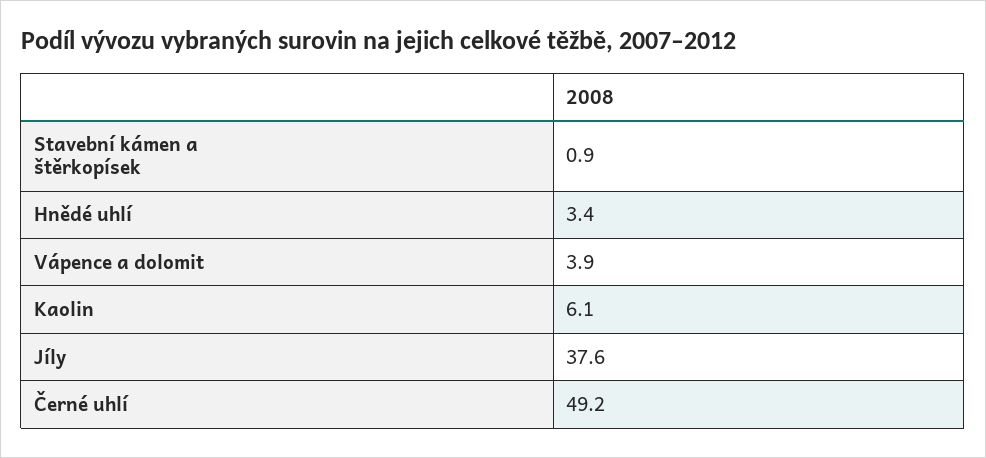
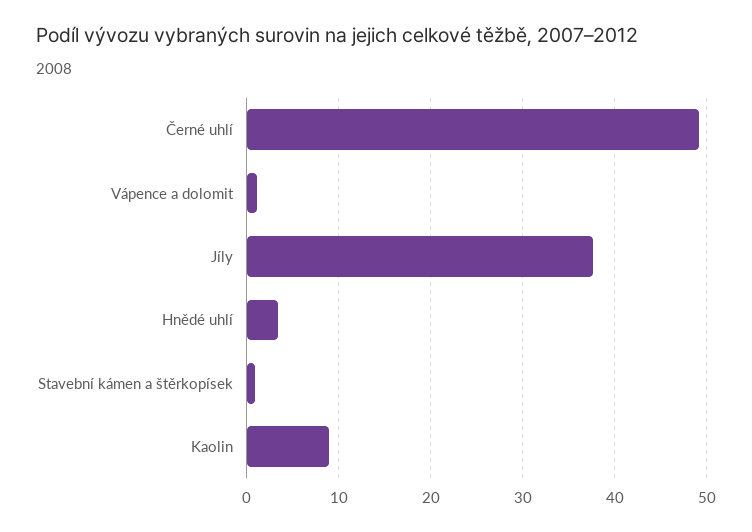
Vápence a dolomit: 3.9 -> 1
Kaolin: 6.1 -> 9

